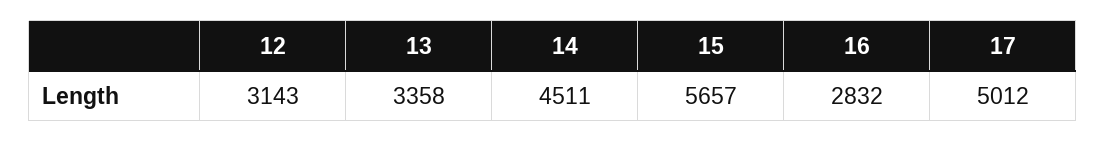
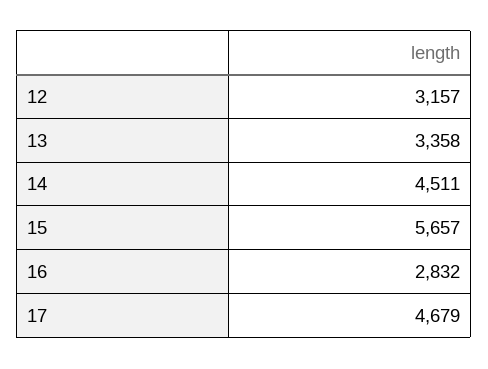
12: 3143 -> 3157
17: 5012 -> 4679

